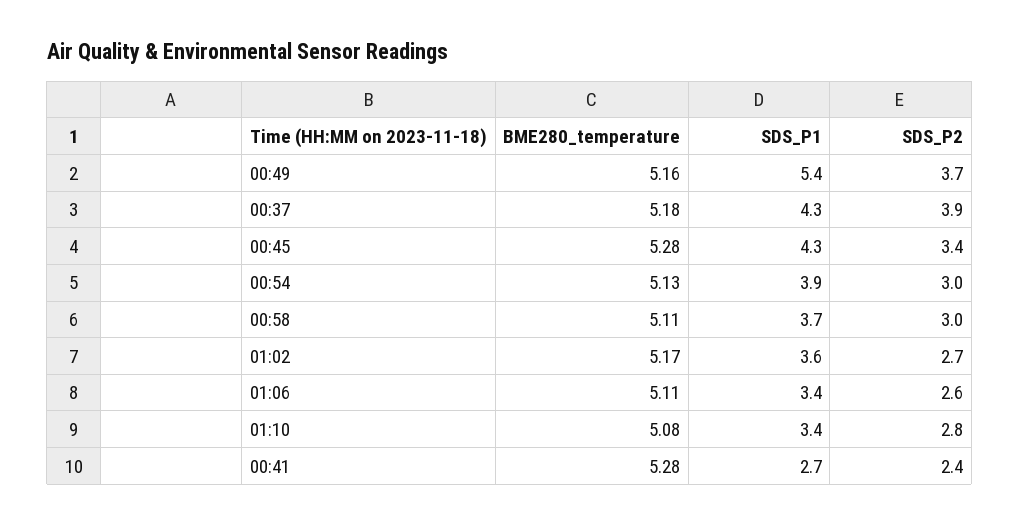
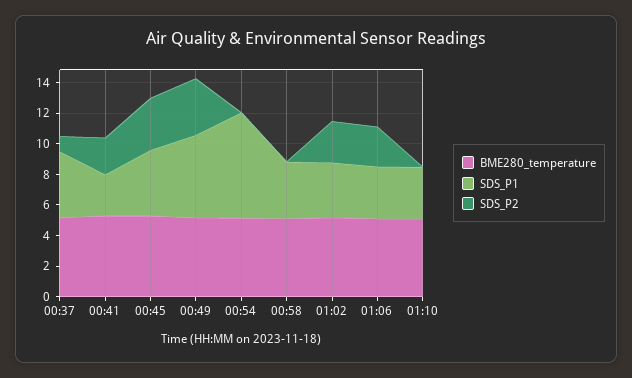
SDS_P2, 00:37: 3.9 -> 1
SDS_P1, 00:54: 3.9 -> 7
SDS_P2, 00:54: 3 -> 0
SDS_P2, 00:58: 3 -> 0
SDS_P2, 01:10: 2.8 -> 0

